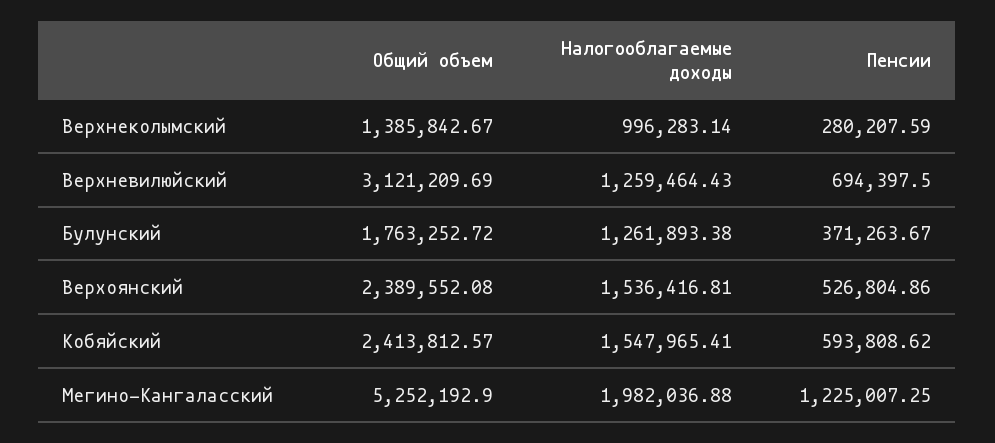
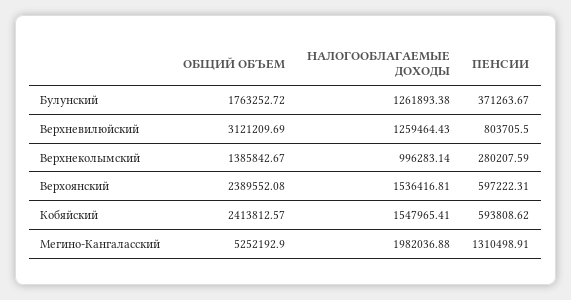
Пенсии, Верхневилюйский: 694397.5 -> 803705.5
Пенсии, Верхоянский: 526804.86 -> 597222.31
Пенсии, Мегино-Кангаласский: 1225007.25 -> 1310498.91

